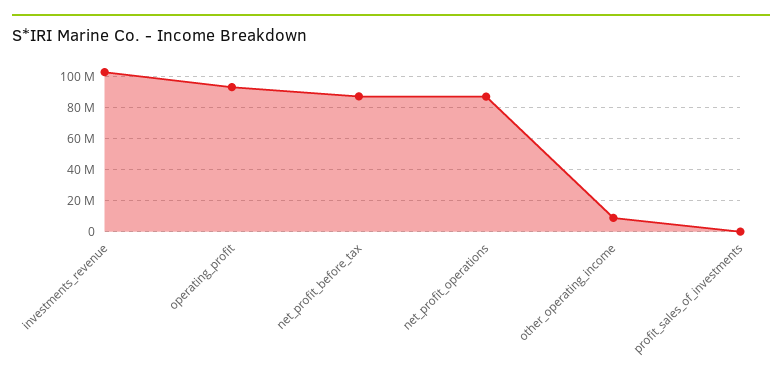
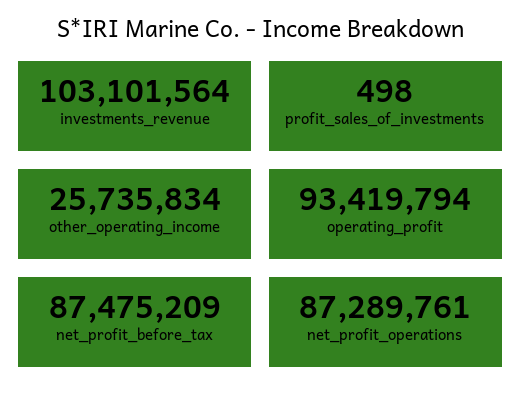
other_operating_income: 10000000 -> 25735834

